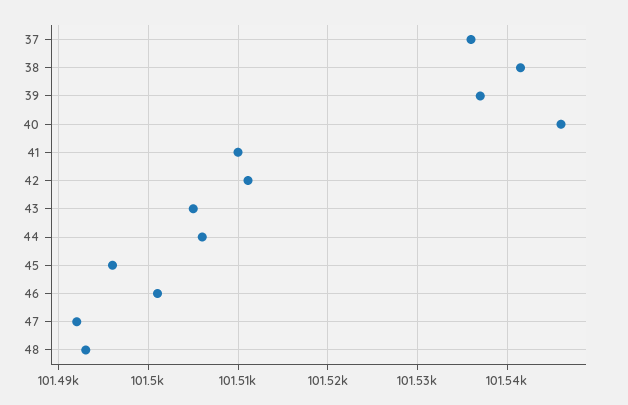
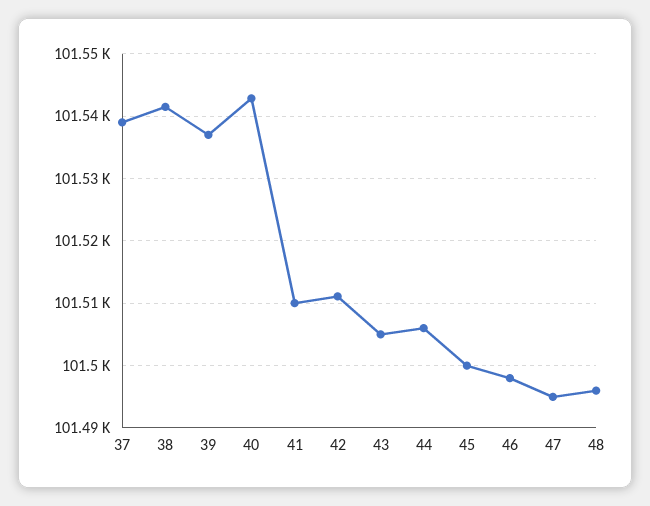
37: 101536 -> 101539
40: 101546 -> 101543
45: 101496 -> 101500
46: 101501 -> 101498
47: 101492 -> 101495
48: 101493 -> 101496

